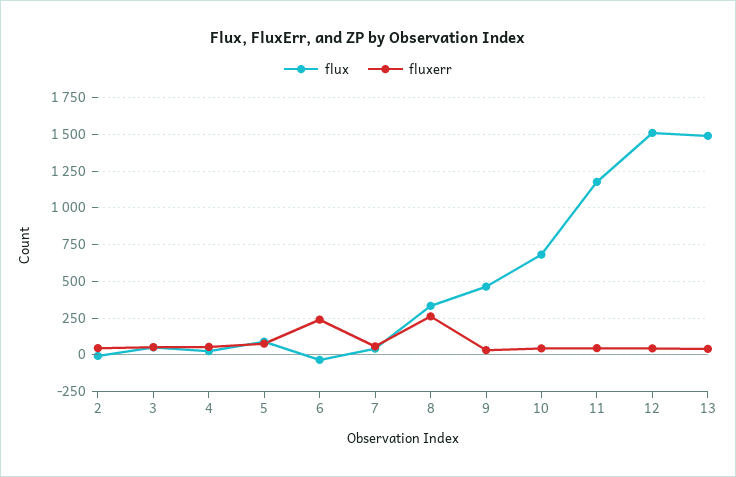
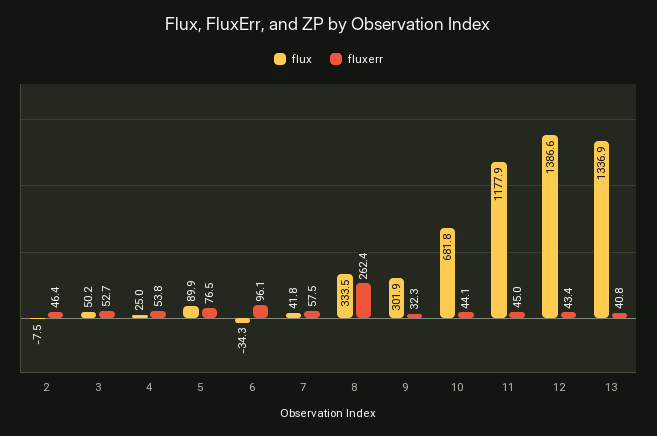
fluxerr, 6: 250 -> 96.1
flux, 9: 450 -> 301.9
flux, 12: 1500 -> 1386.6
flux, 13: 1500 -> 1336.9

